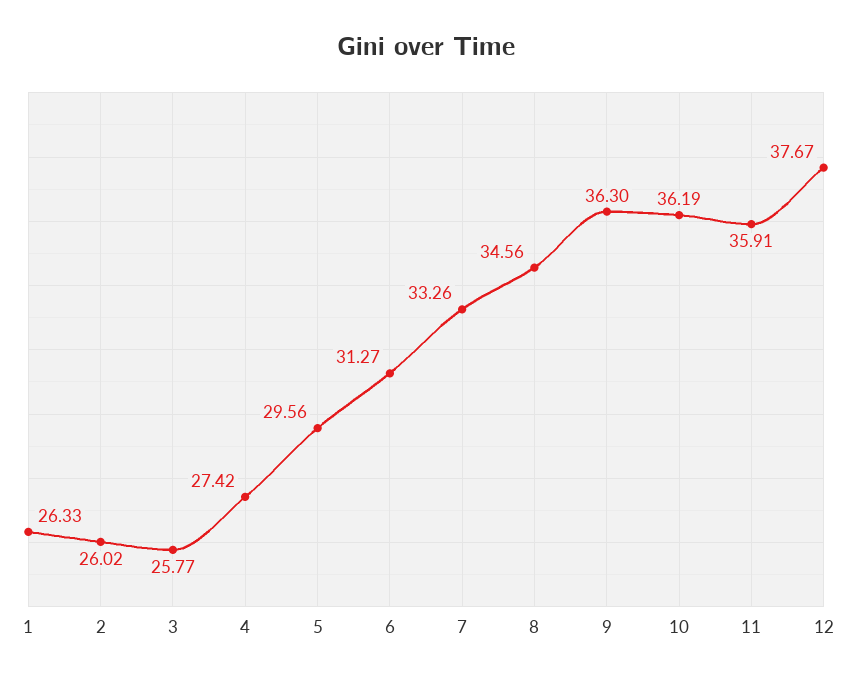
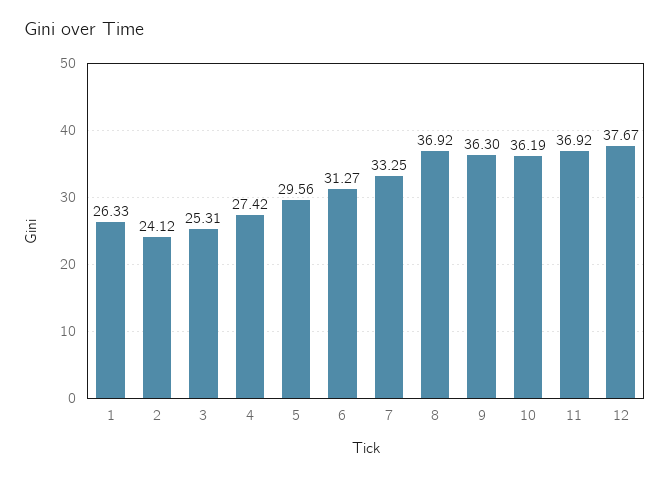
2: 26.02 -> 24.12
3: 25.77 -> 25.31
7: 33.26 -> 33.25
8: 34.56 -> 36.92
11: 35.91 -> 36.92

